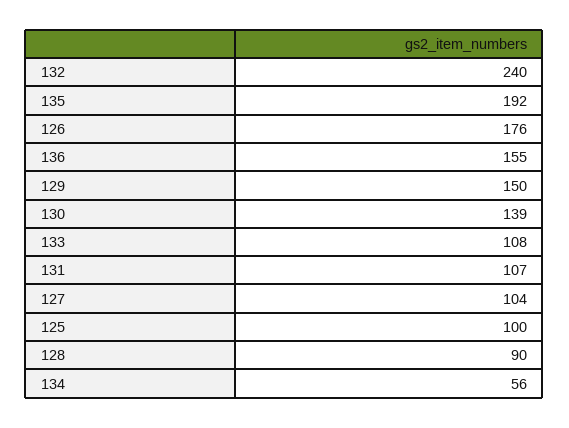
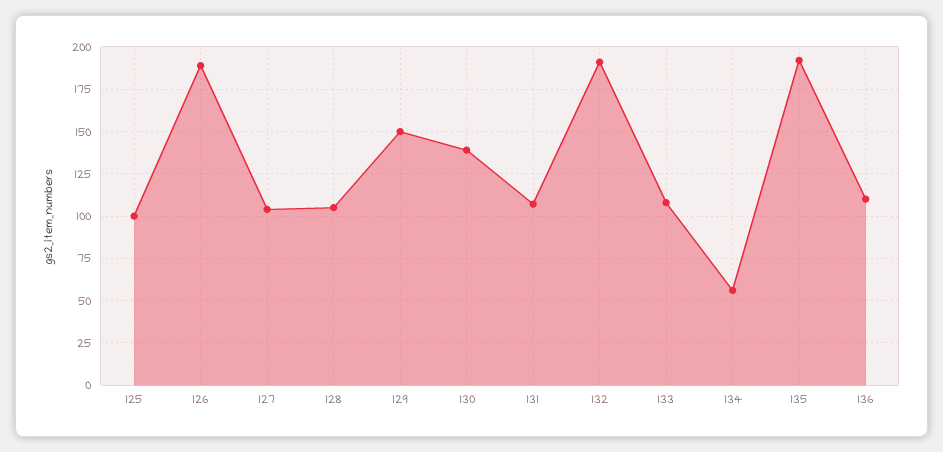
132: 240 -> 190
126: 176 -> 190
136: 155 -> 110
128: 90 -> 105

